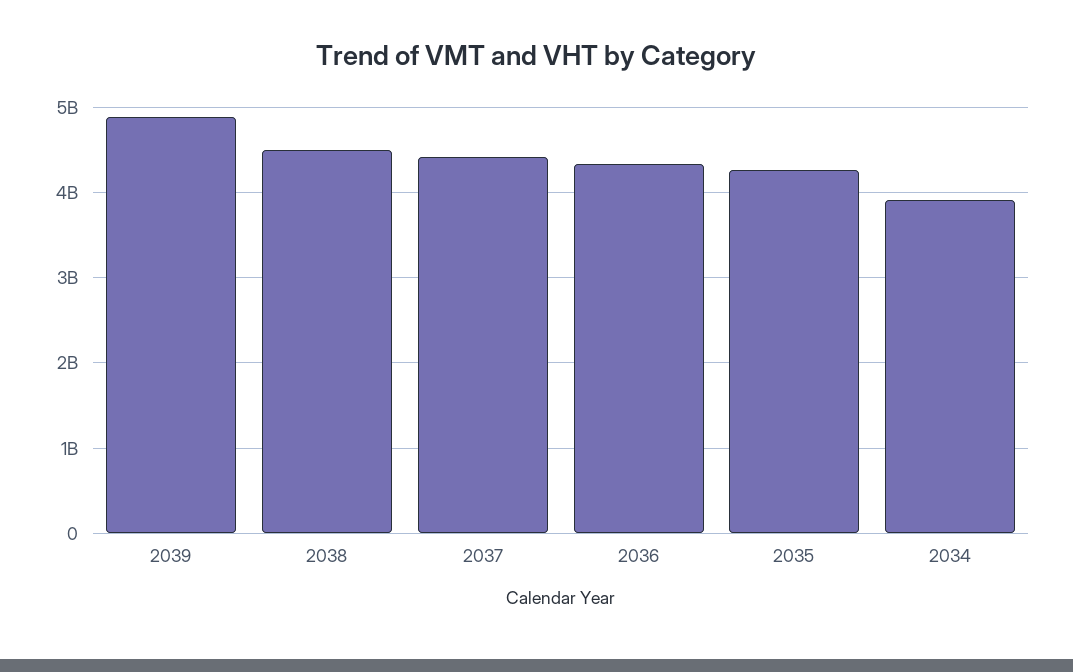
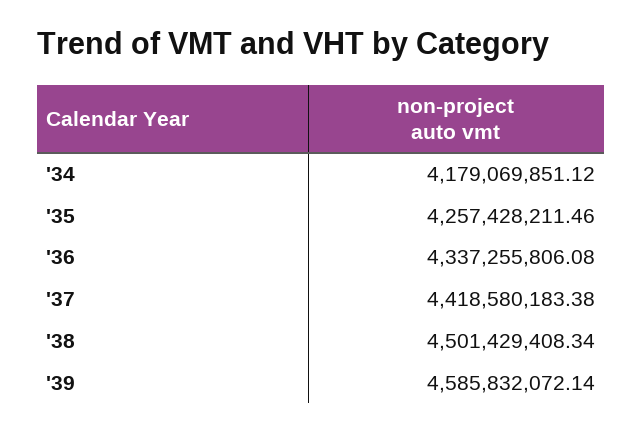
2039: 4900000000 -> 4585832072.14
2034: 3900000000 -> 4179069851.12

